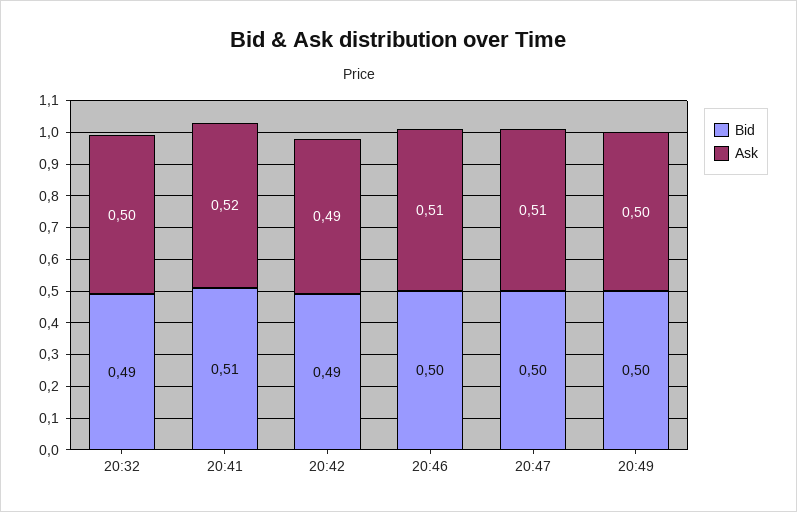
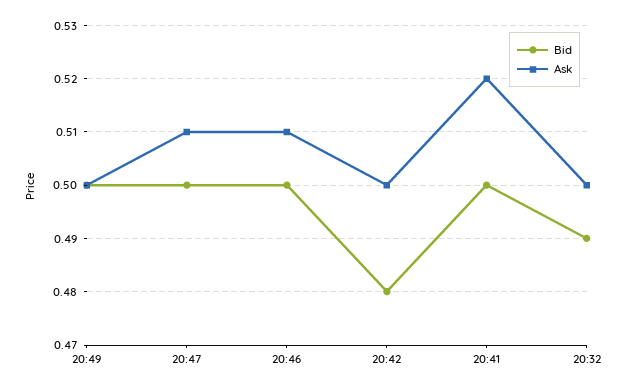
Bid, 20:41: 0.51 -> 0.5
Bid, 20:42: 0.49 -> 0.48
Ask, 20:42: 0.49 -> 0.5

